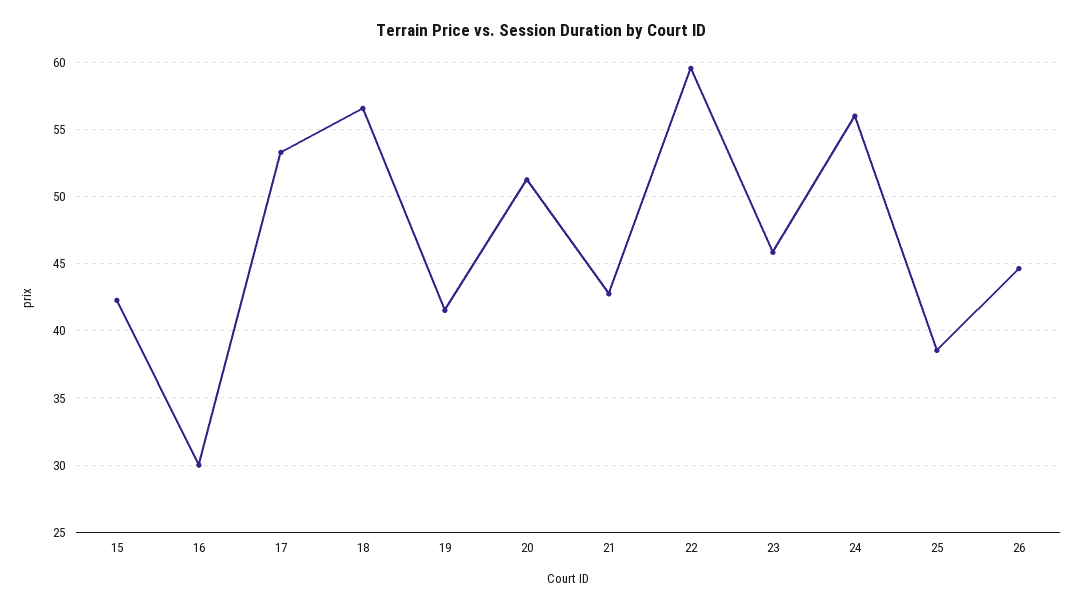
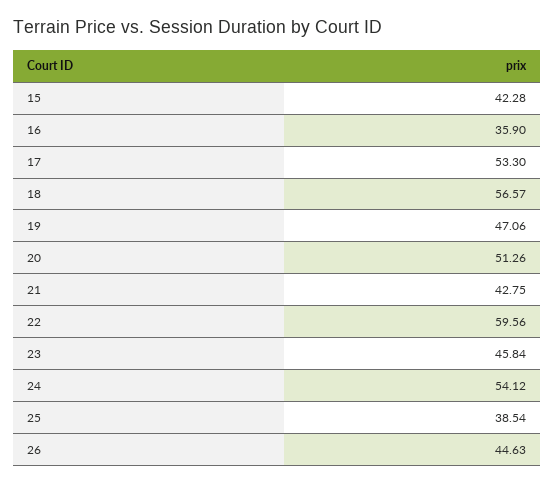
16: 30 -> 35.9
19: 41.5 -> 47.06
24: 56 -> 54.12

